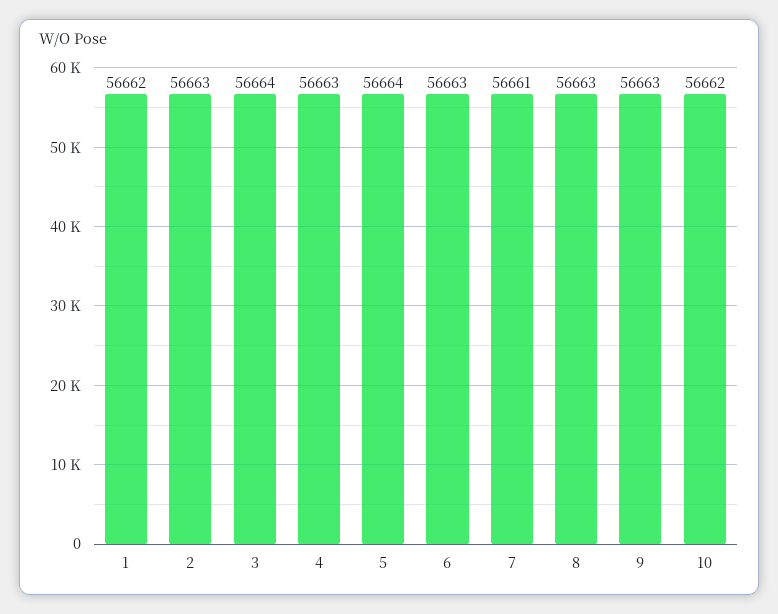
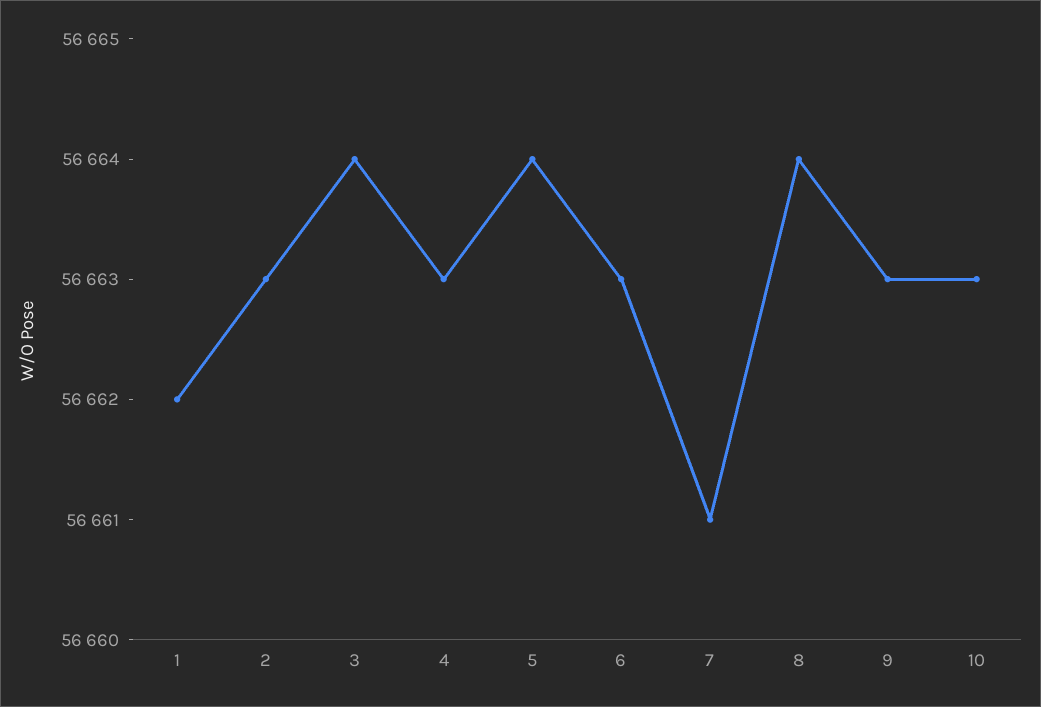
8: 56663 -> 56664
10: 56662 -> 56663

